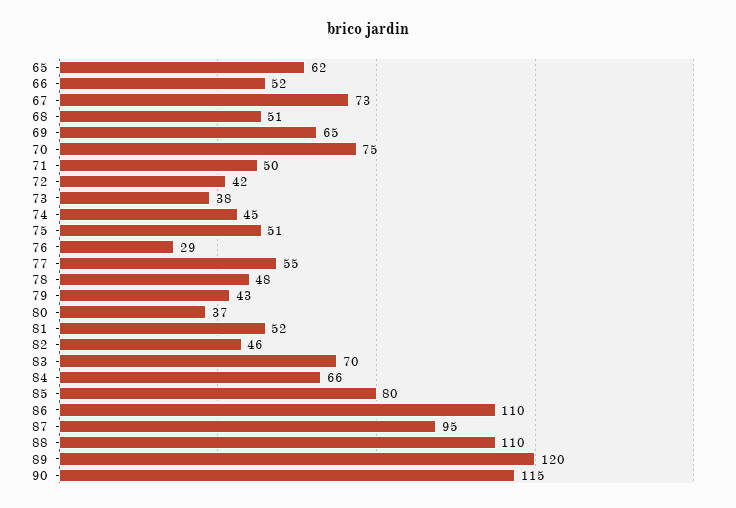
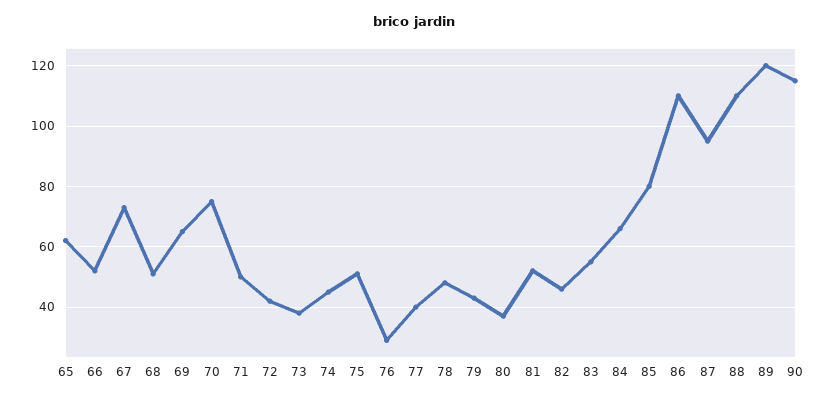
77: 55 -> 40
83: 70 -> 55

